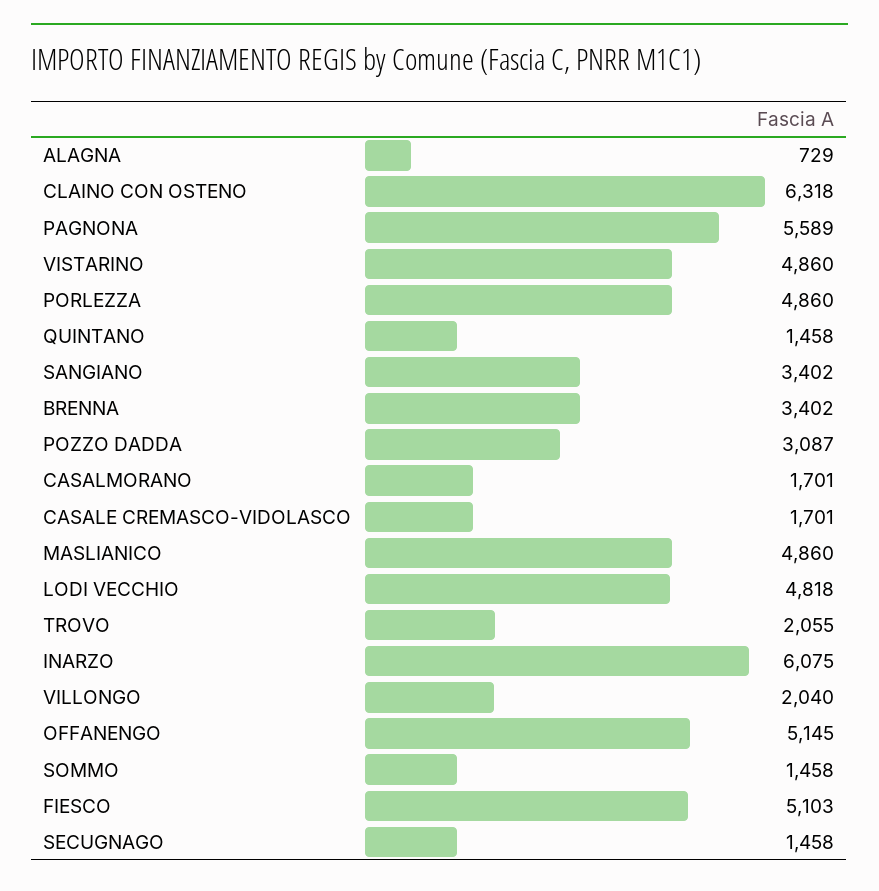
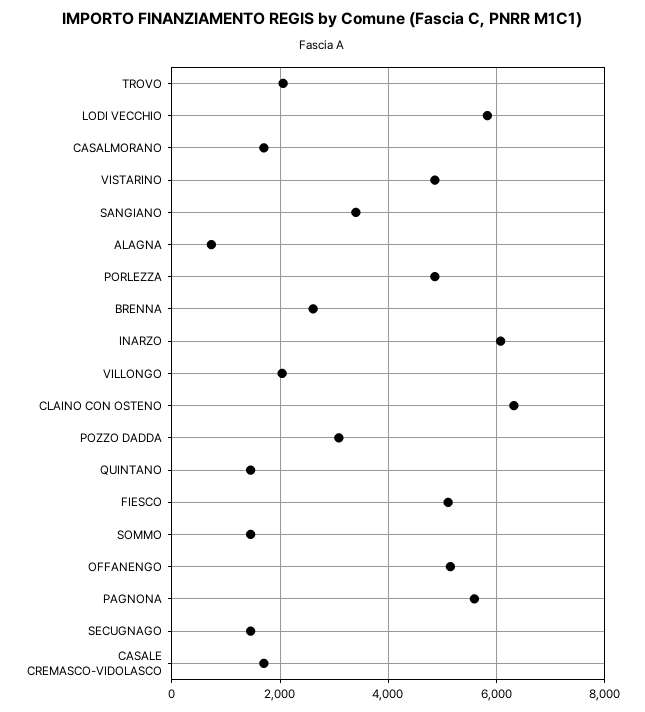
BRENNA: 3402 -> 2600
MASLIANICO: 4860 -> none
LODI VECCHIO: 4818 -> 5800

